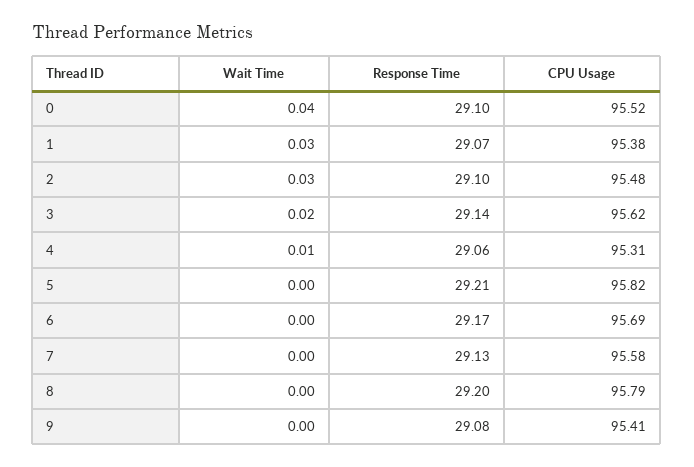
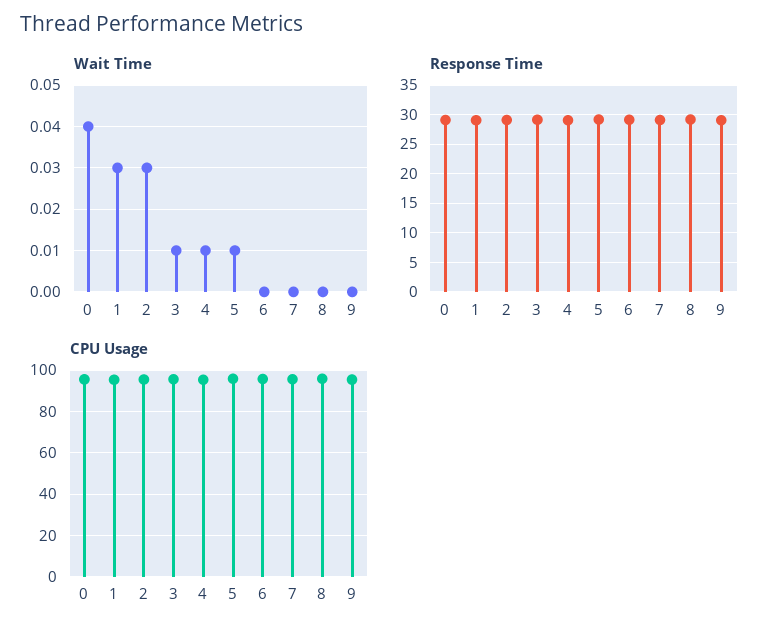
Wait Time, 3: 0.02 -> 0.01
Wait Time, 5: 0 -> 0.01

